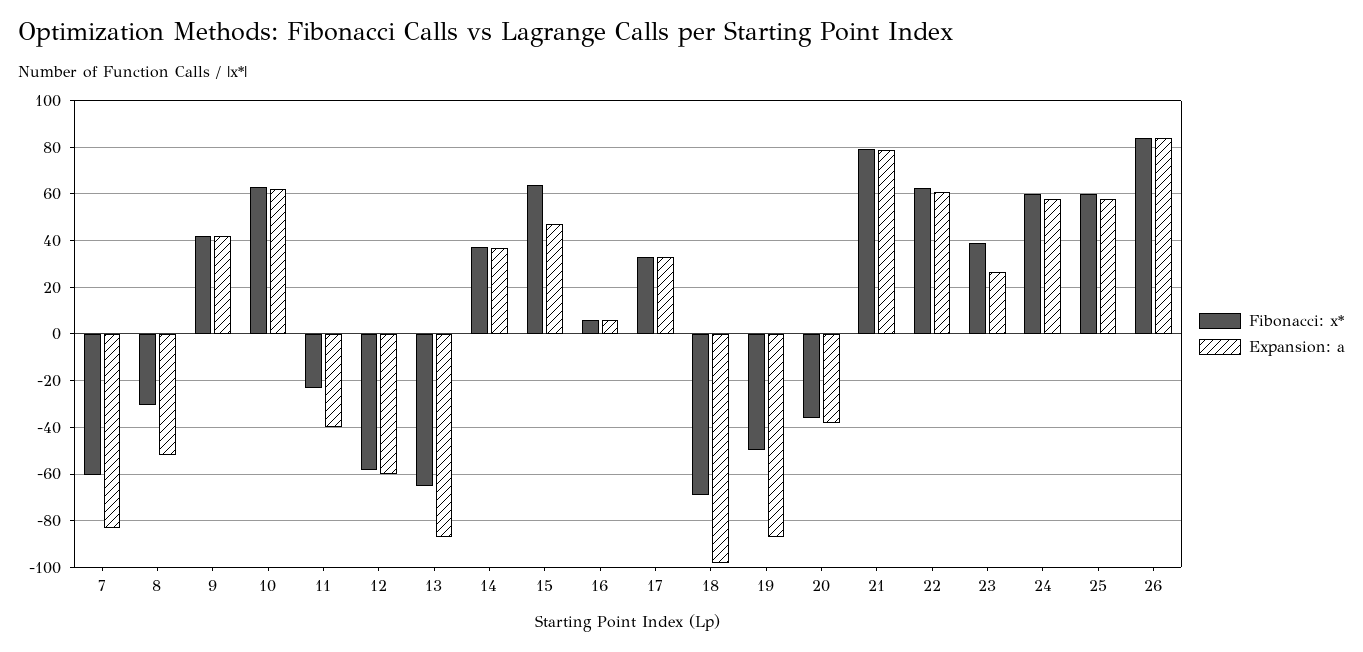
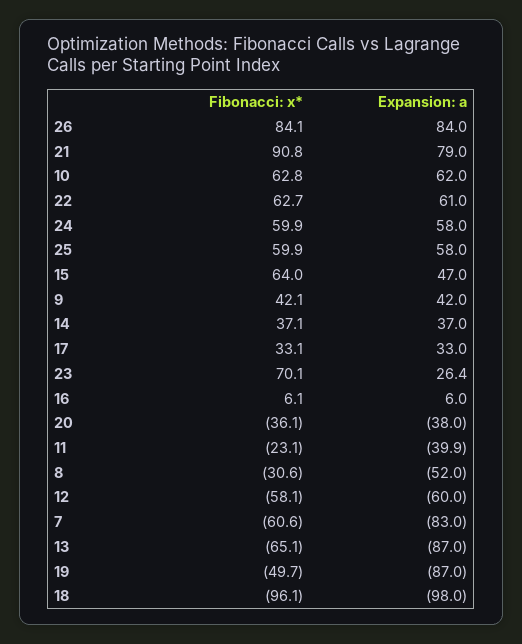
Fibonacci: x*, 18: -70 -> -96.1
Fibonacci: x*, 21: 80 -> 90.8
Fibonacci: x*, 23: 40 -> 70.1

